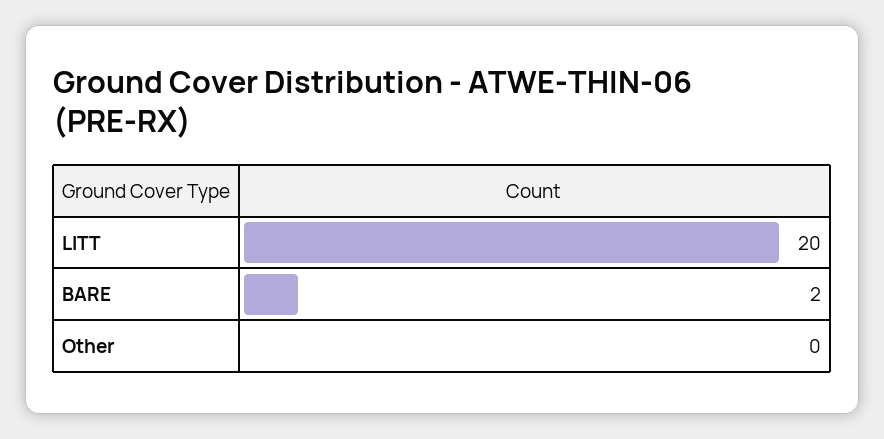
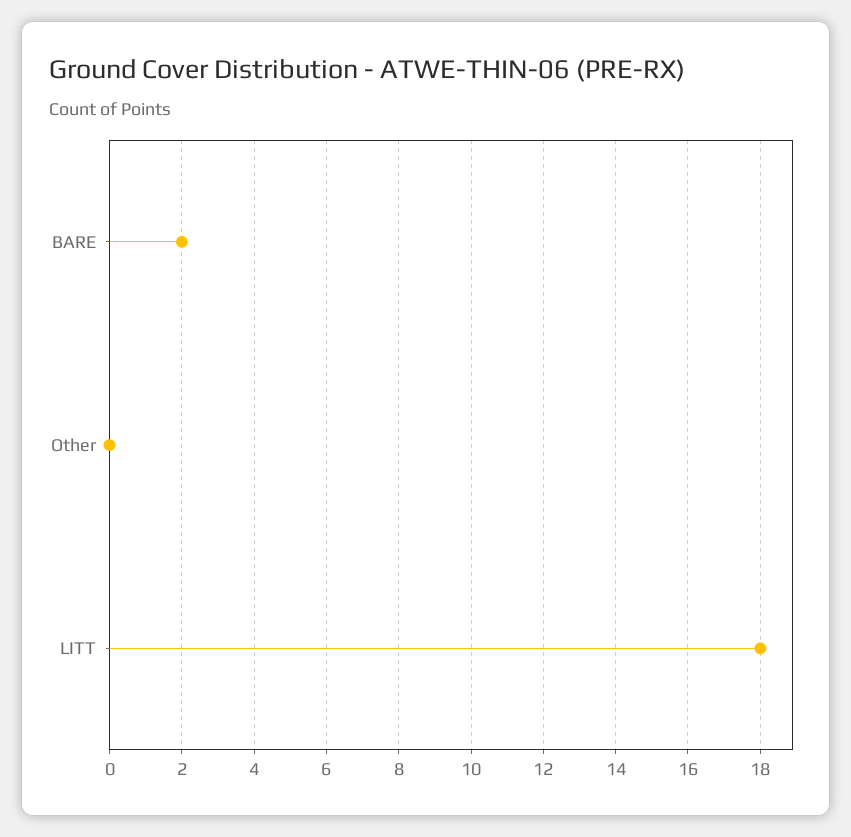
LITT: 20 -> 18

